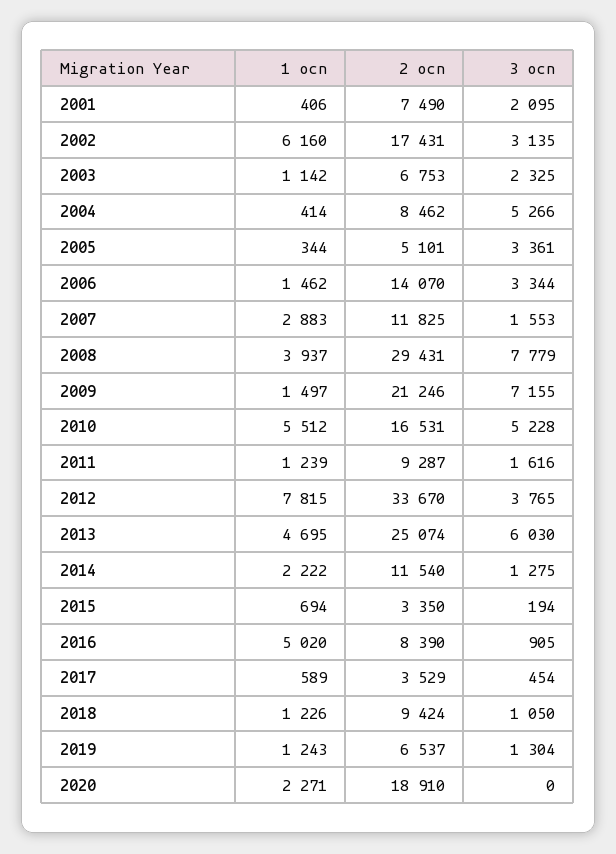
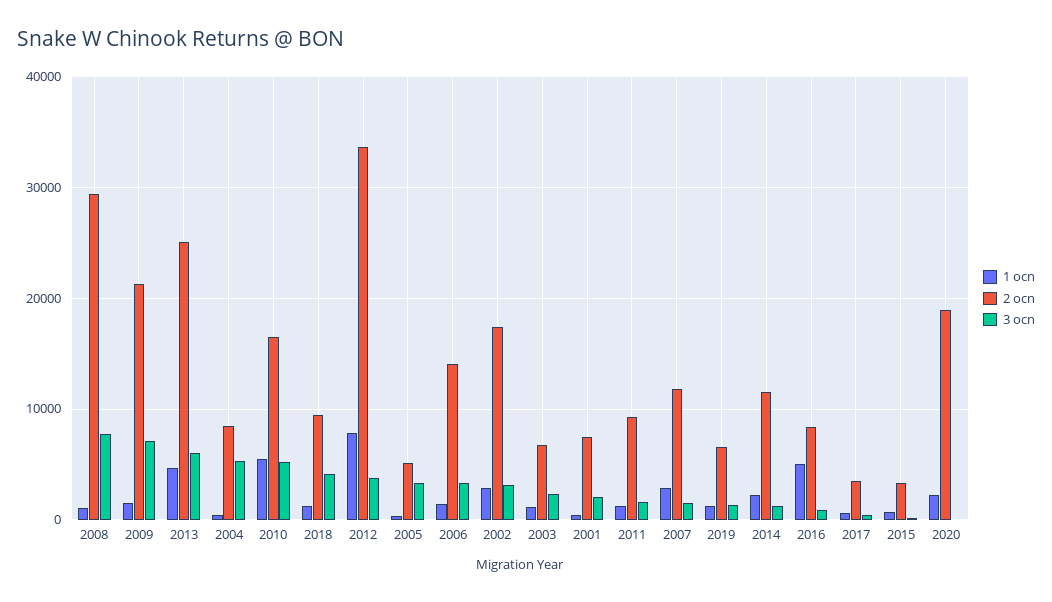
1 ocn, 2002: 6160 -> 3000
1 ocn, 2008: 3937 -> 1000
3 ocn, 2018: 1050 -> 4000

